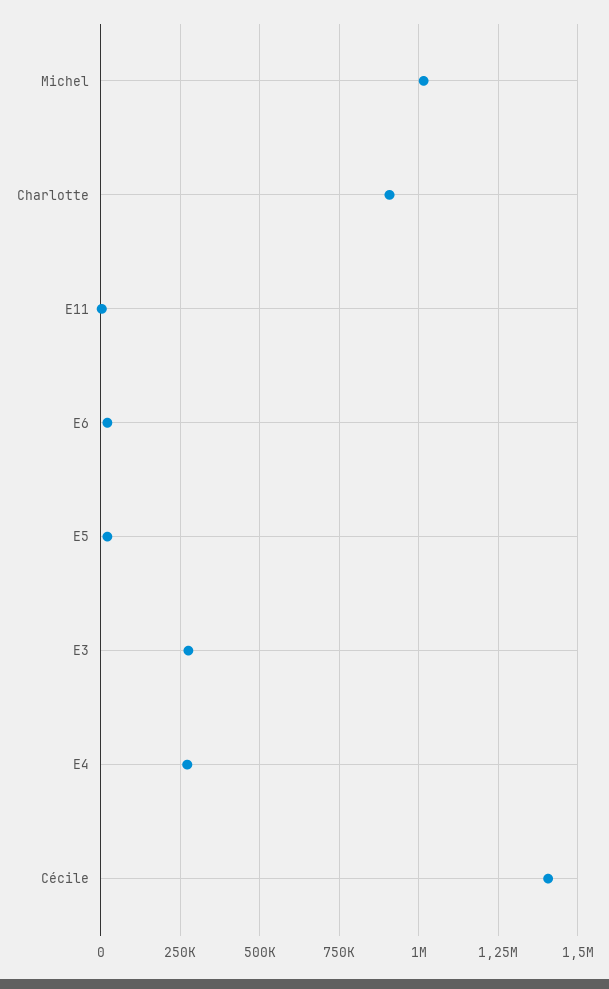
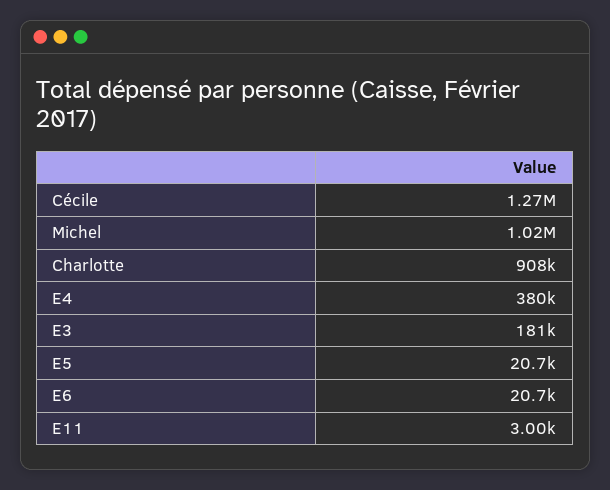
E3: 275000 -> 181000
E4: 275000 -> 380000
Cécile: 1400000 -> 1270000

